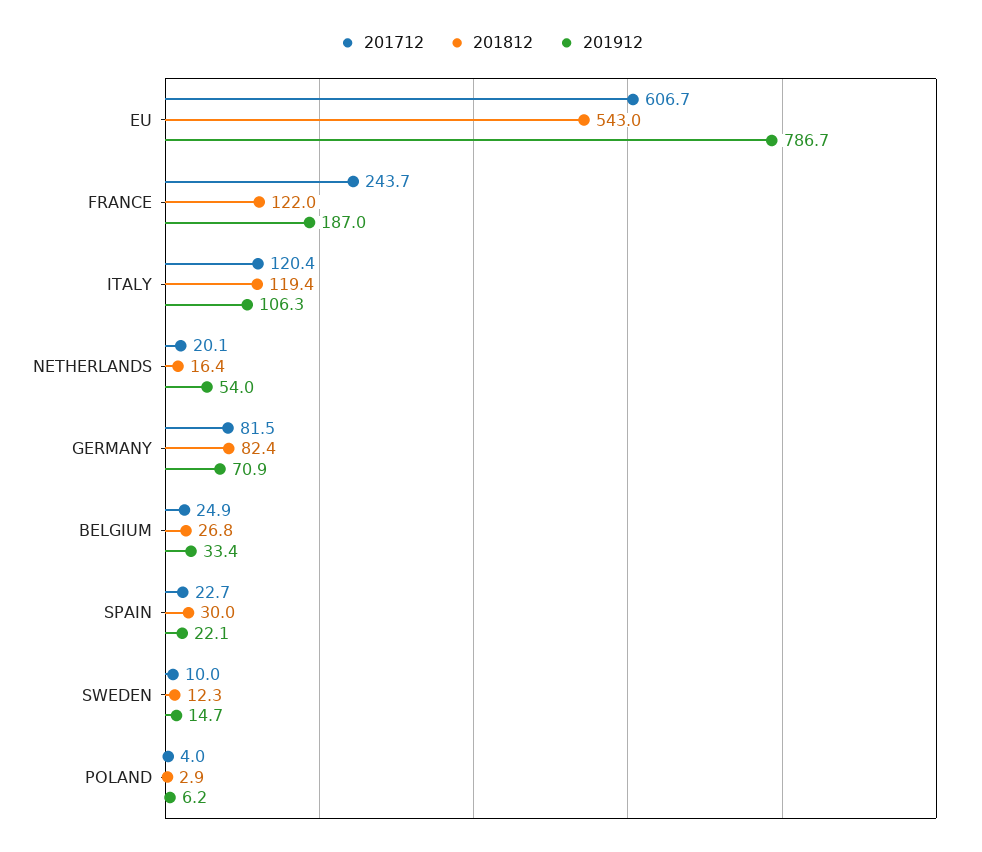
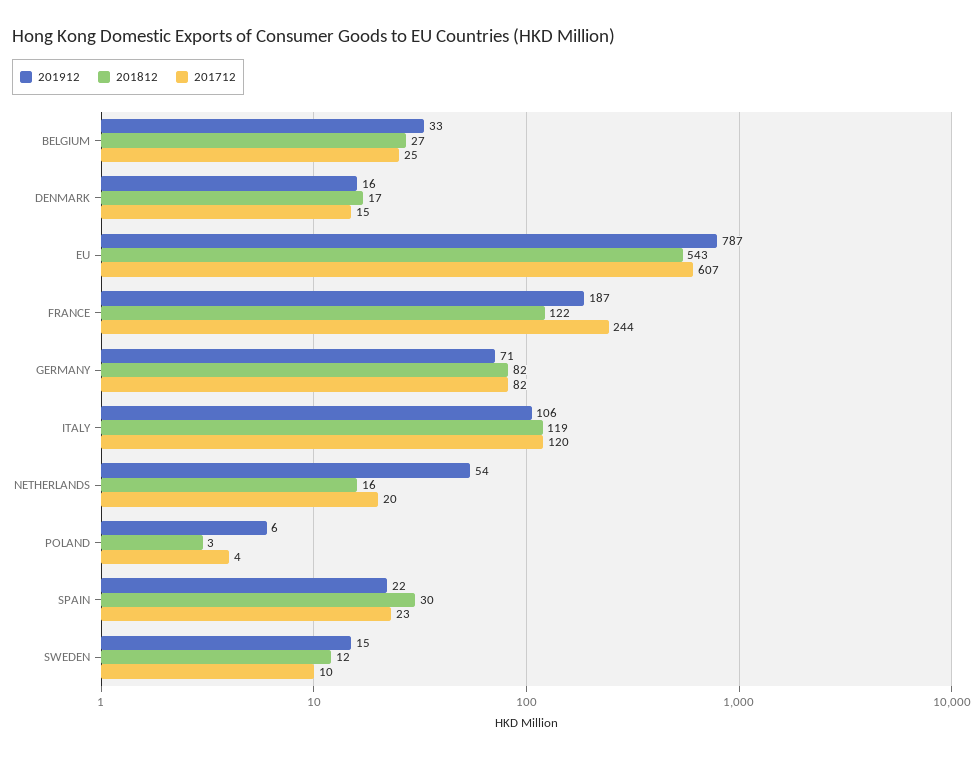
201912, DENMARK: none -> 16
201812, DENMARK: none -> 17
201712, DENMARK: none -> 15

